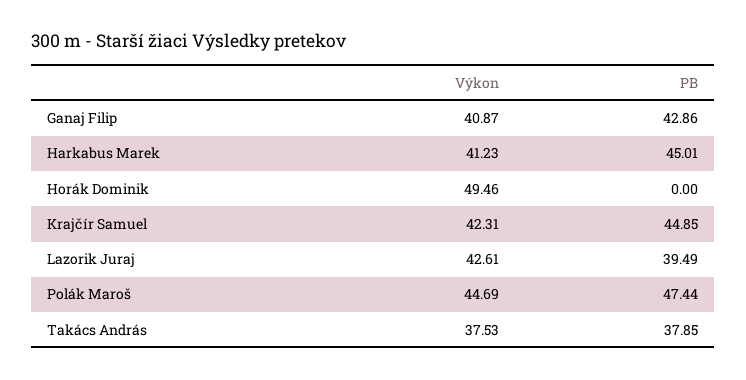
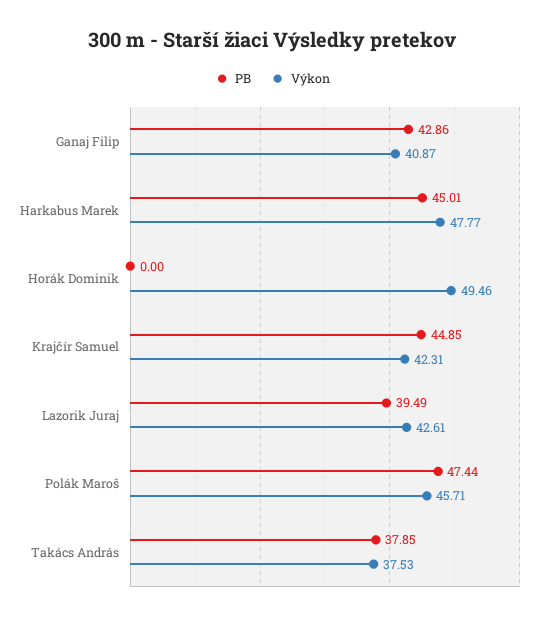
Výkon, Harkabus Marek: 41.23 -> 47.77
Výkon, Polák Maroš: 44.69 -> 45.71

